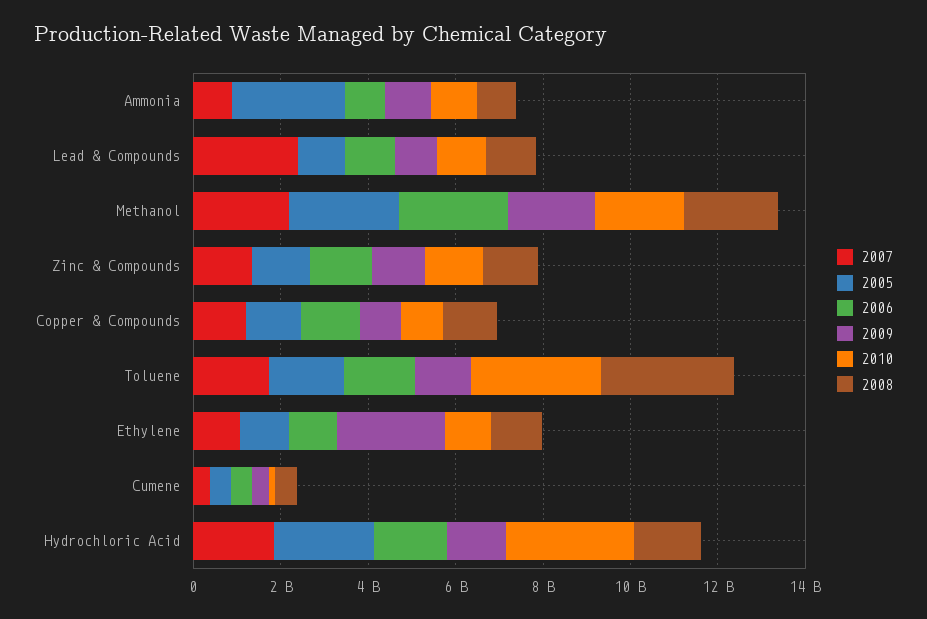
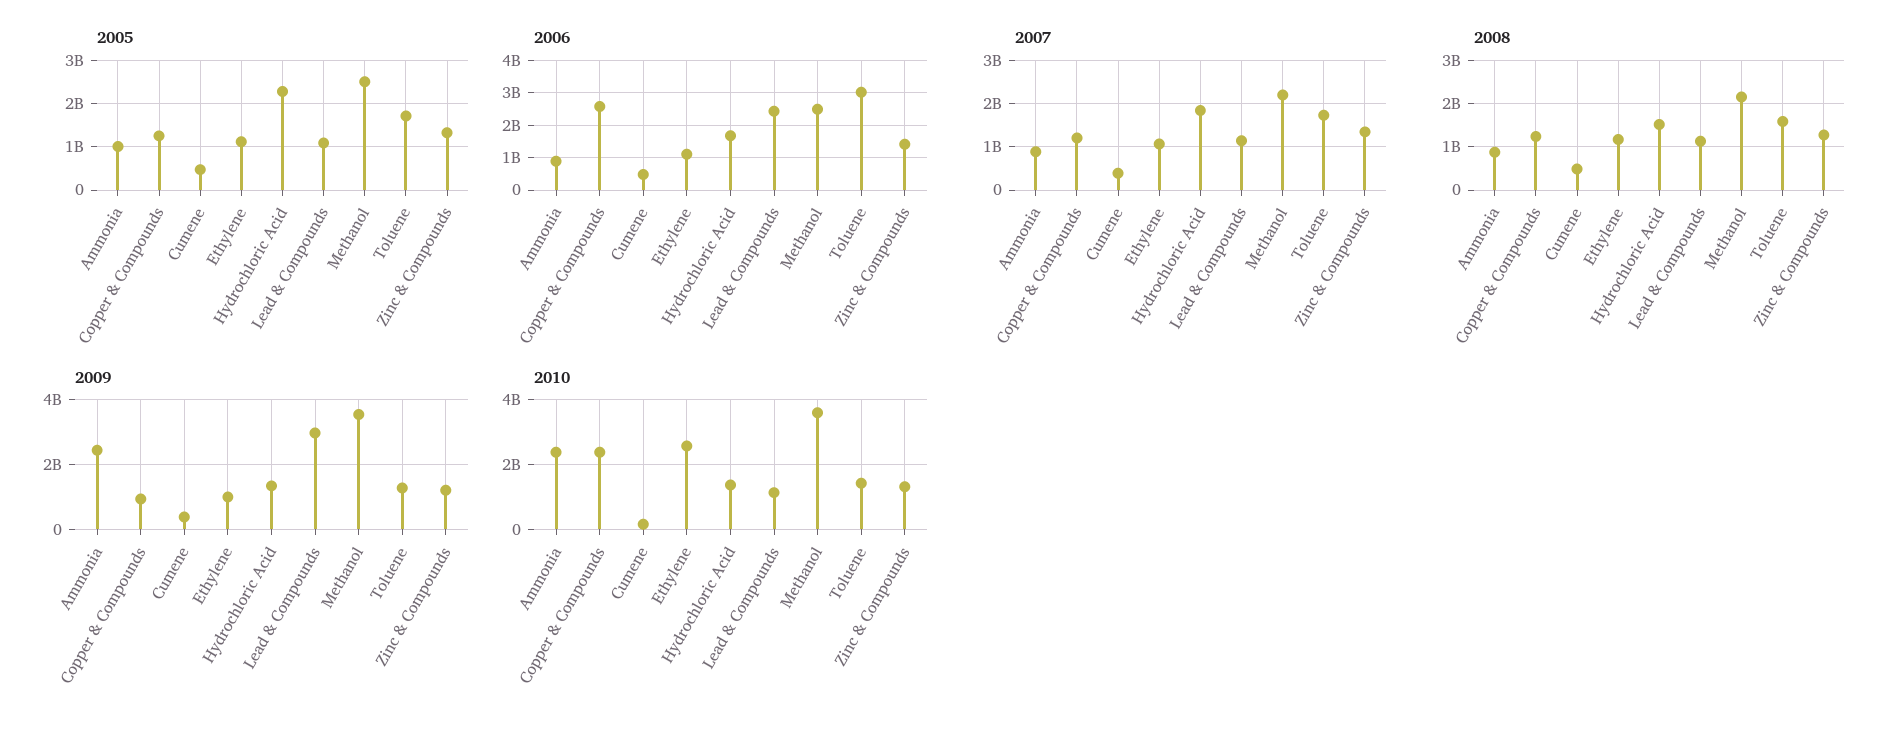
2005, Ammonia: 2500000000 -> 1000000000
2009, Ammonia: 1000000000 -> 2400000000
2010, Ammonia: 1000000000 -> 2400000000
2007, Lead & Compounds: 2500000000 -> 1200000000
2006, Lead & Compounds: 1000000000 -> 2400000000
2009, Lead & Compounds: 1000000000 -> 3000000000
2009, Methanol: 2000000000 -> 3600000000
2010, Methanol: 2000000000 -> 3600000000
2006, Copper & Compounds: 1500000000 -> 2600000000
2010, Copper & Compounds: 1000000000 -> 2400000000
2006, Toluene: 1500000000 -> 3000000000
2010, Toluene: 3000000000 -> 1400000000
2008, Toluene: 3000000000 -> 1600000000
2009, Ethylene: 2500000000 -> 1000000000
2010, Ethylene: 1000000000 -> 2600000000
2010, Hydrochloric Acid: 3000000000 -> 1400000000

